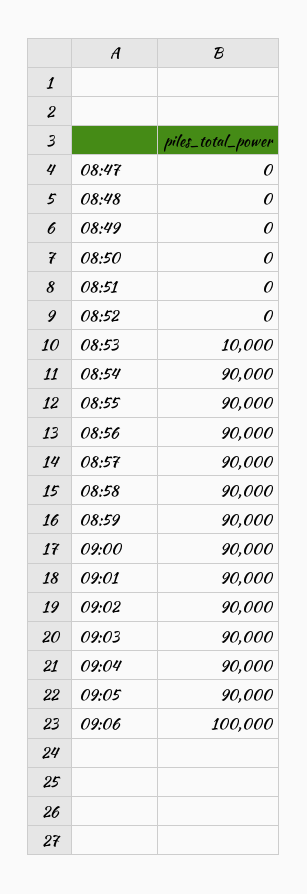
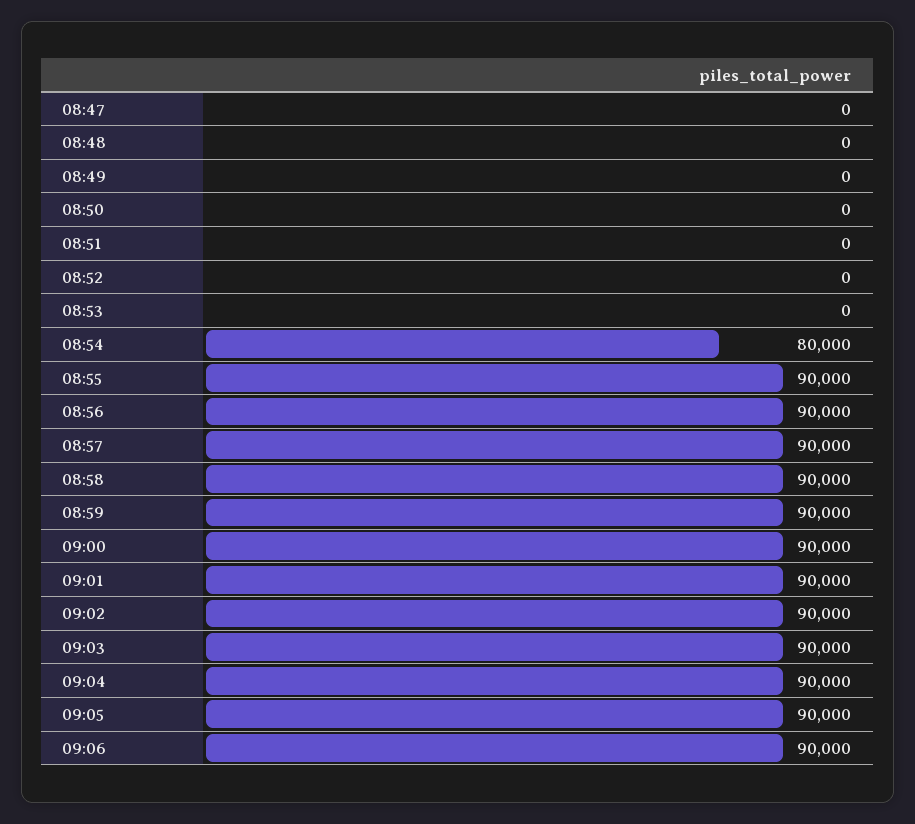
08:53: 10000 -> 0
08:54: 90000 -> 80000
09:06: 100000 -> 90000

